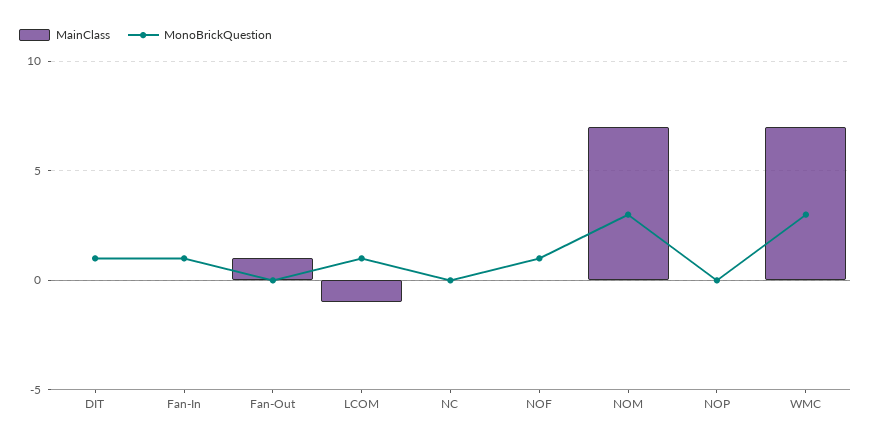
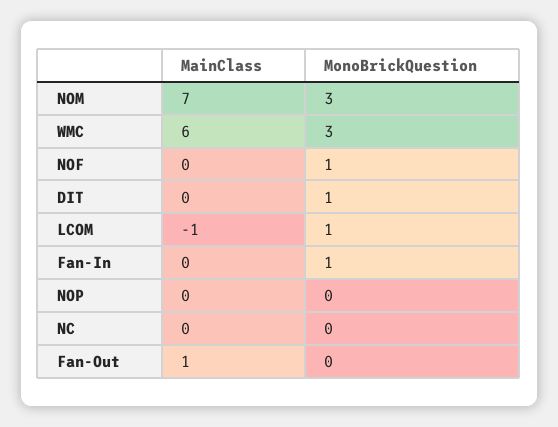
MainClass, WMC: 7 -> 6

